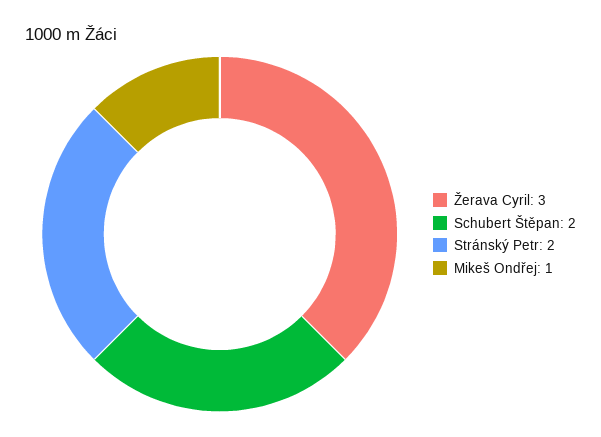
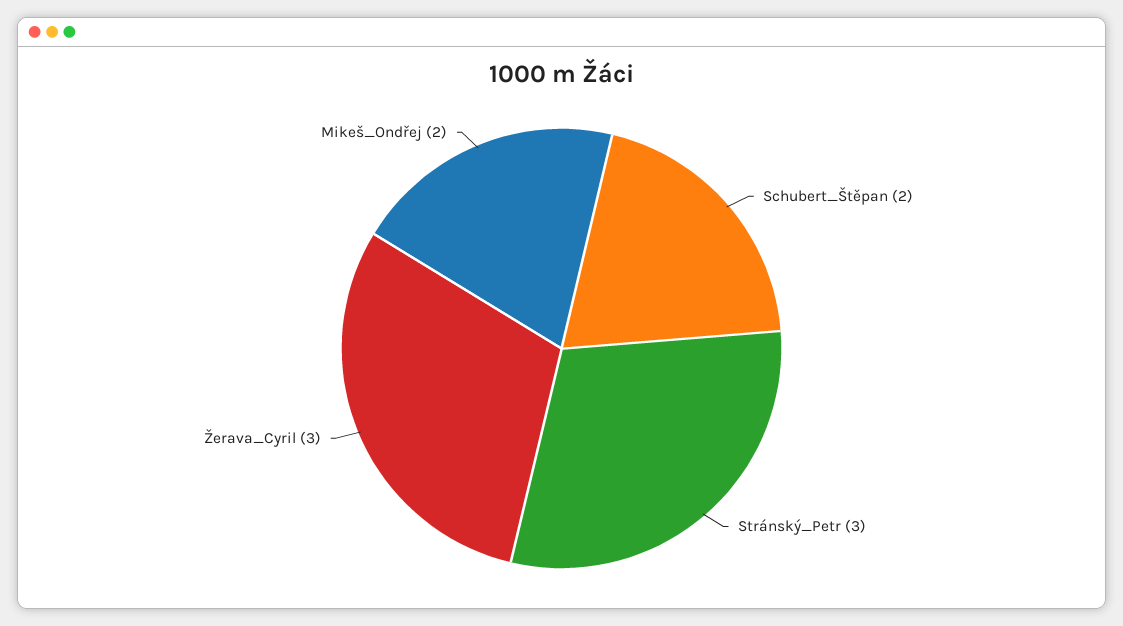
Stránský Petr: 2 -> 3
Mikeš Ondřej: 1 -> 2

